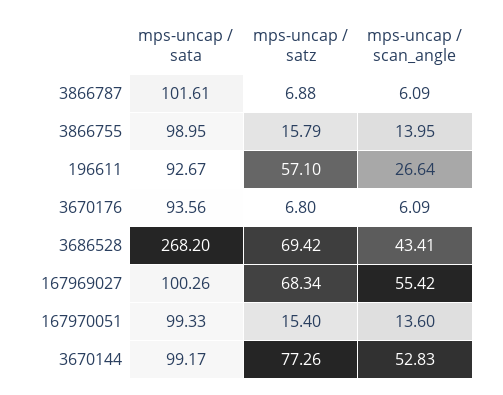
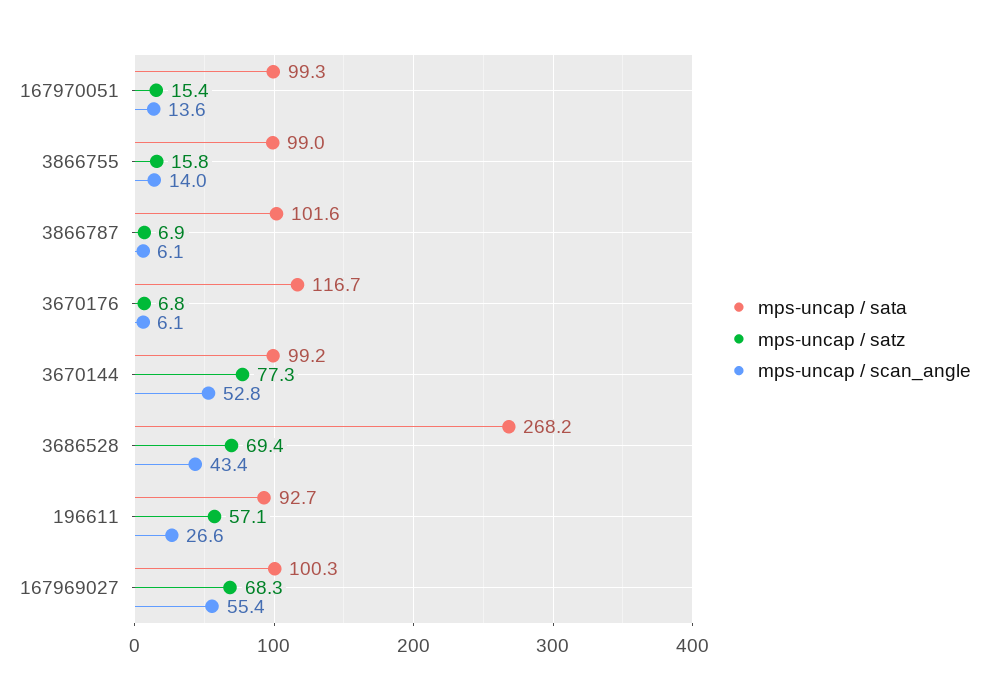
mps-uncap / sata, 3670176: 93.56 -> 116.7

